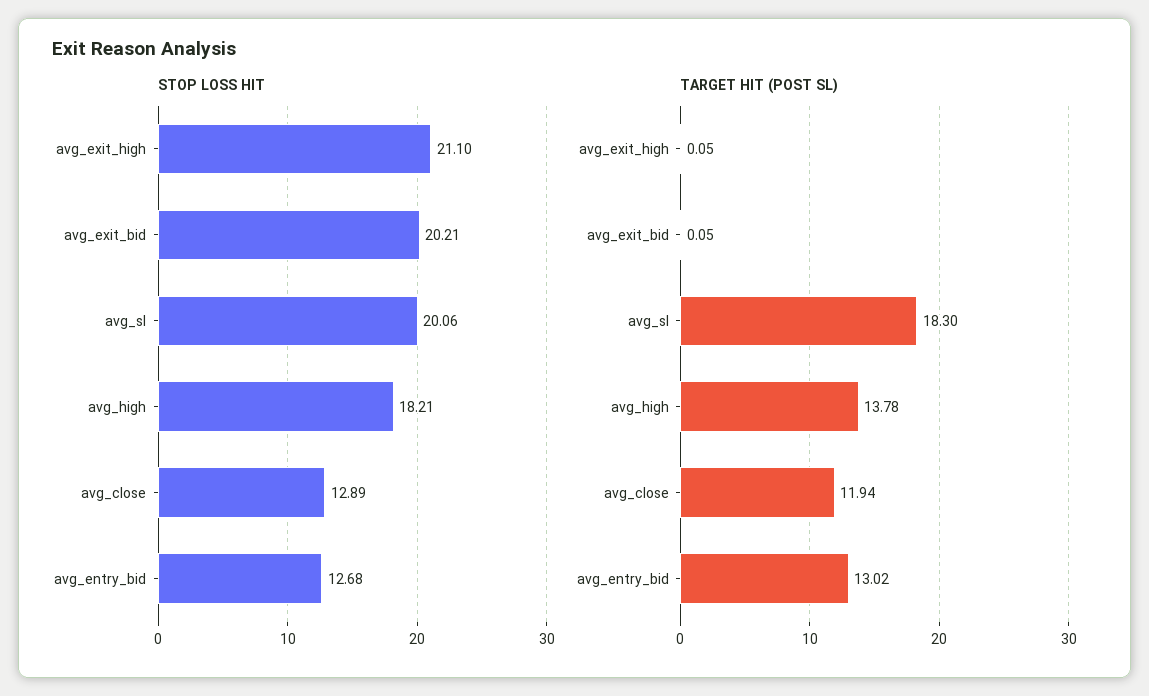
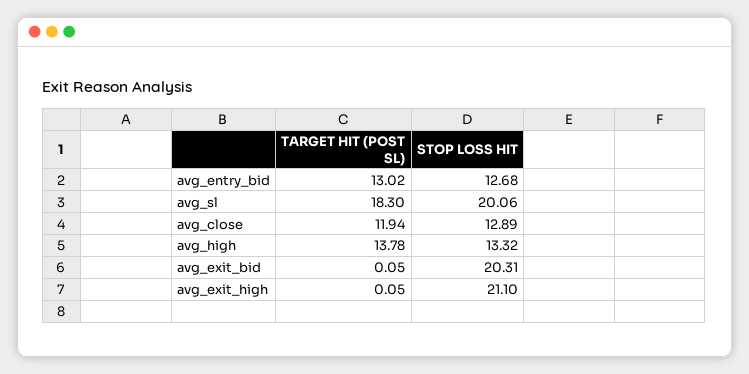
STOP LOSS HIT, avg_exit_bid: 20.21 -> 20.31
STOP LOSS HIT, avg_high: 18.21 -> 13.32

